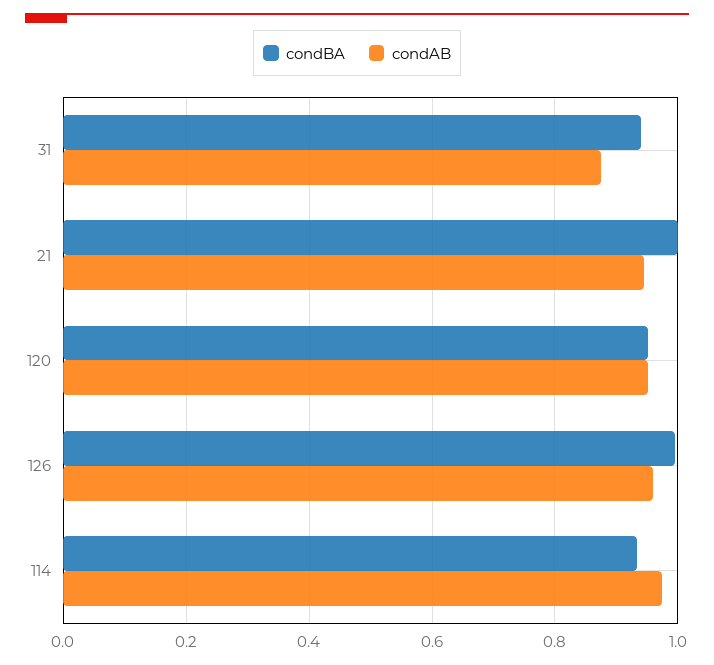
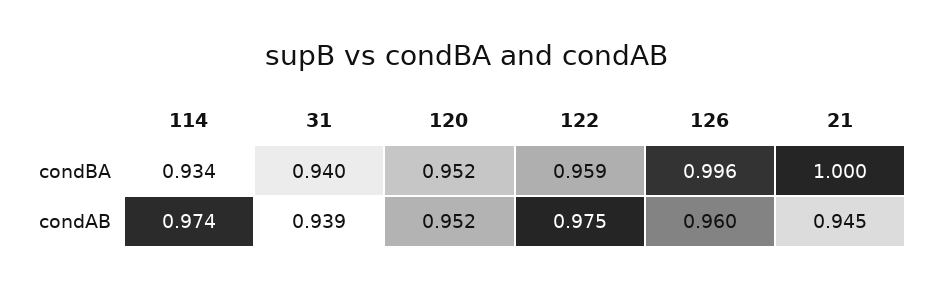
condAB, 31: 0.88 -> 0.939
condBA, 122: none -> 0.959
condAB, 122: none -> 0.975

